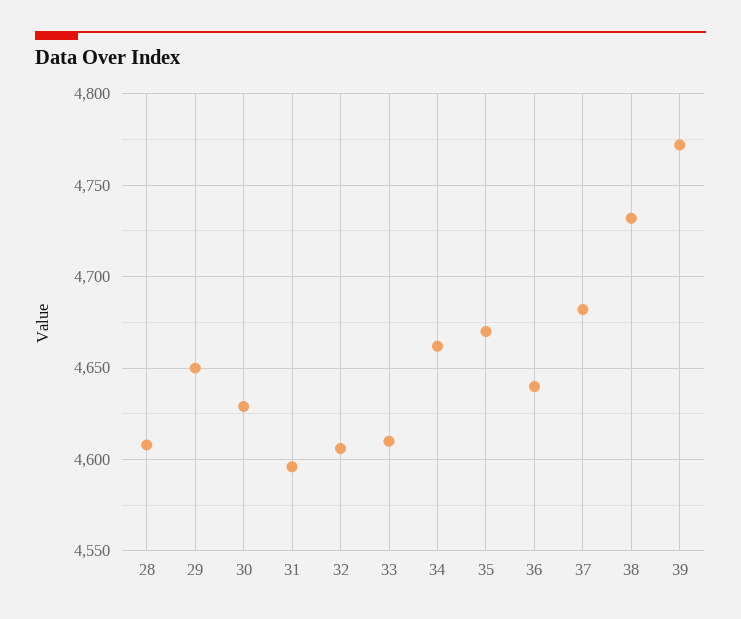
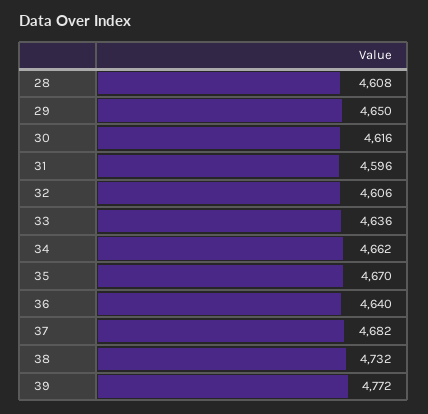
30: 4630 -> 4616
33: 4610 -> 4636

